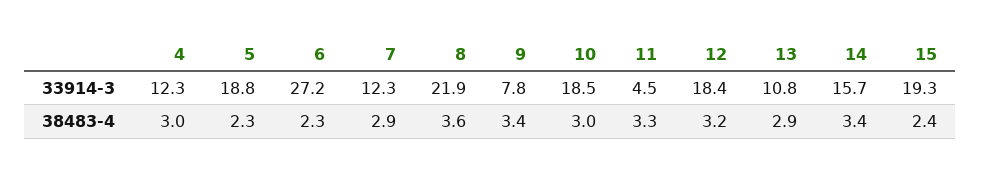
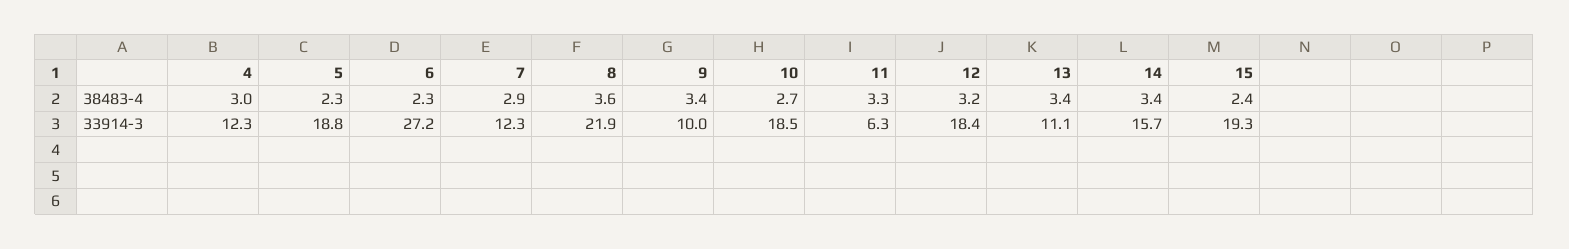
9, 33914-3: 7.8 -> 10
11, 33914-3: 4.5 -> 6.3
13, 33914-3: 10.8 -> 11.1
10, 38483-4: 3 -> 2.7
13, 38483-4: 2.9 -> 3.4

